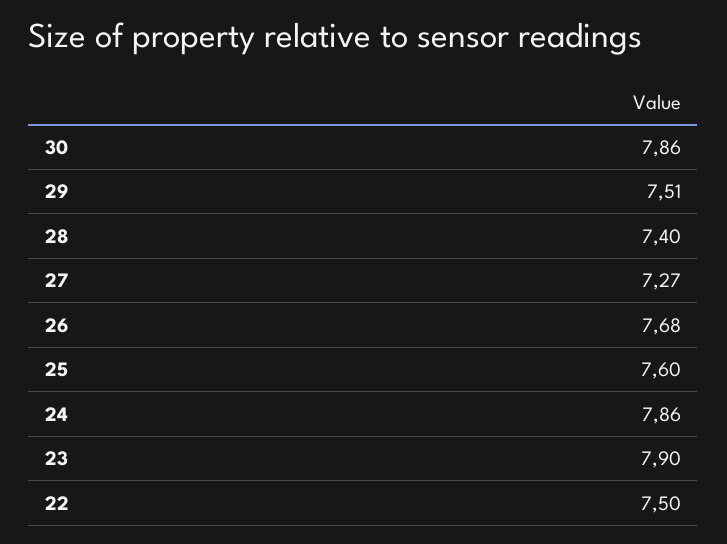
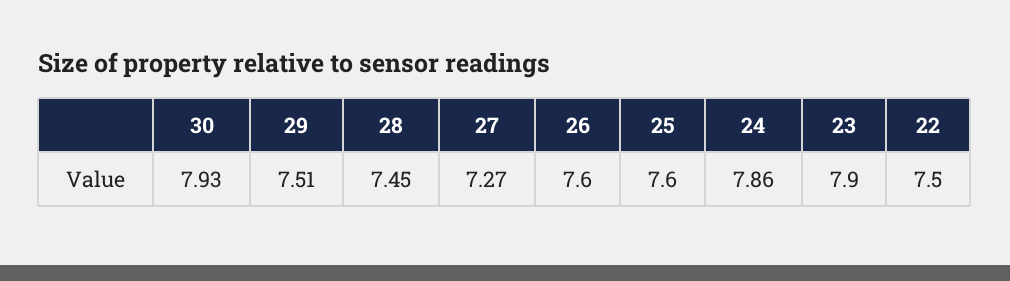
30: 7.86 -> 7.93
28: 7.4 -> 7.45
26: 7.68 -> 7.6

